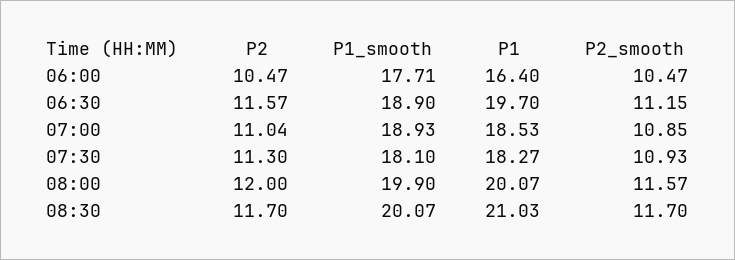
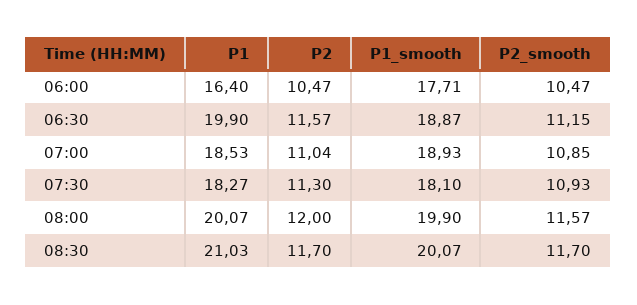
P1_smooth, 06:30: 18.9 -> 18.87
P1, 06:30: 19.7 -> 19.9

